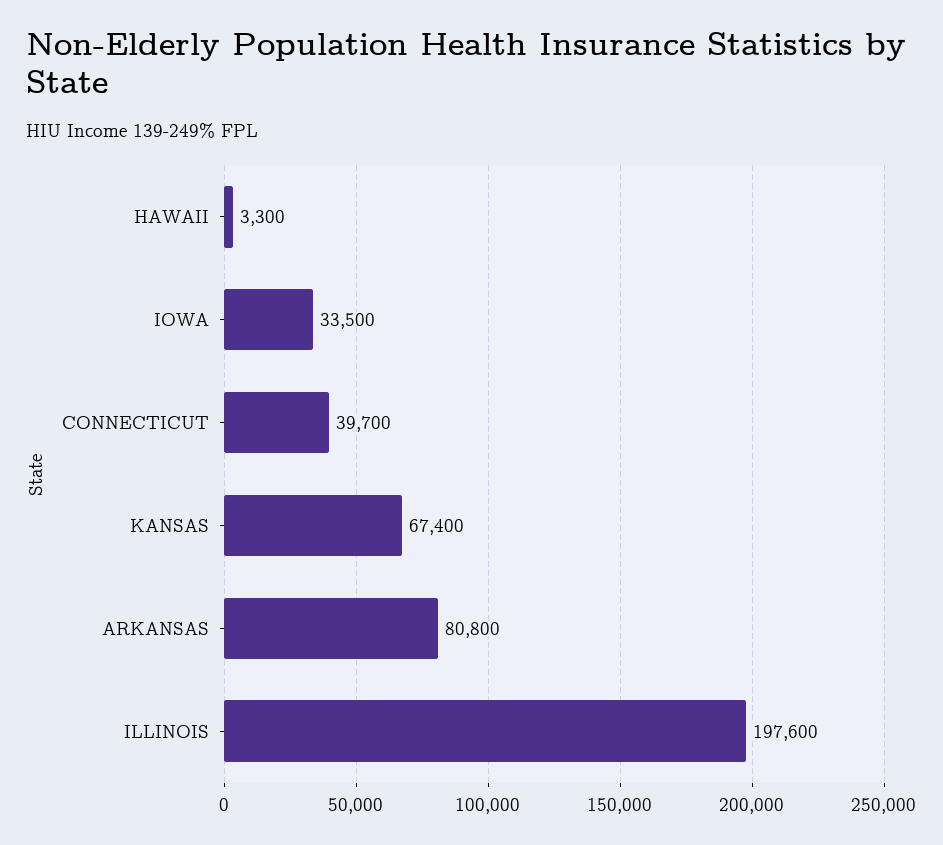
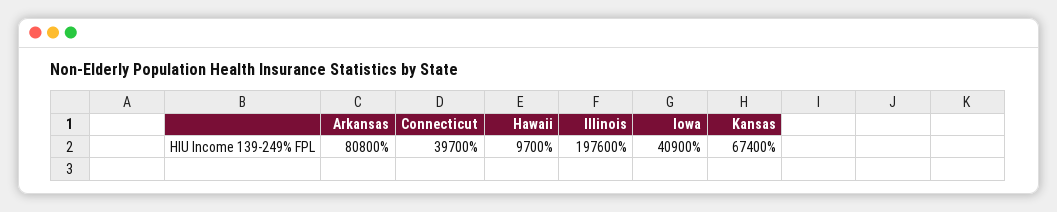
HAWAII: 3300 -> 9700
IOWA: 33500 -> 40900

